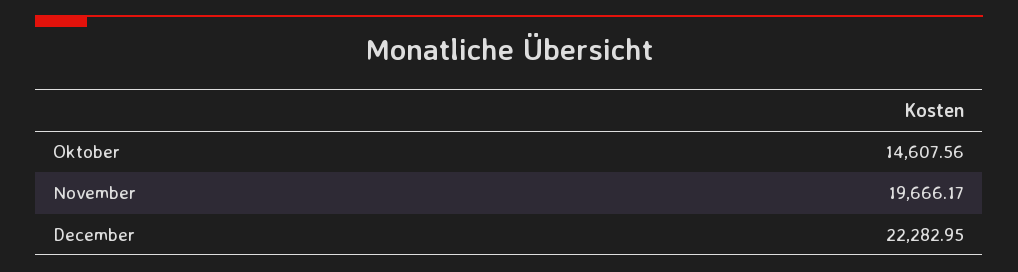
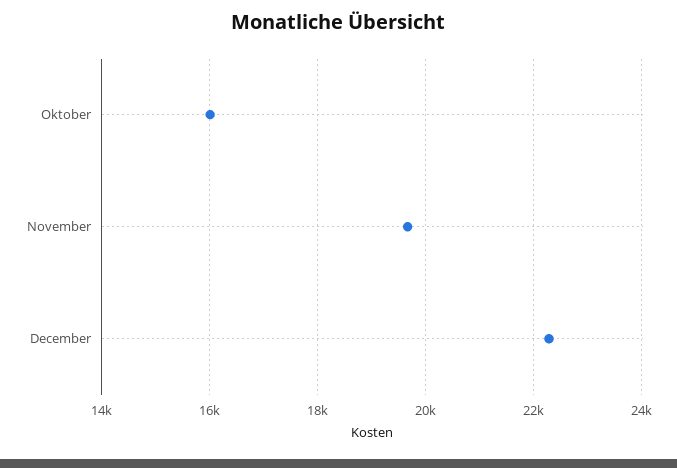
Oktober: 14607.56 -> 16000

